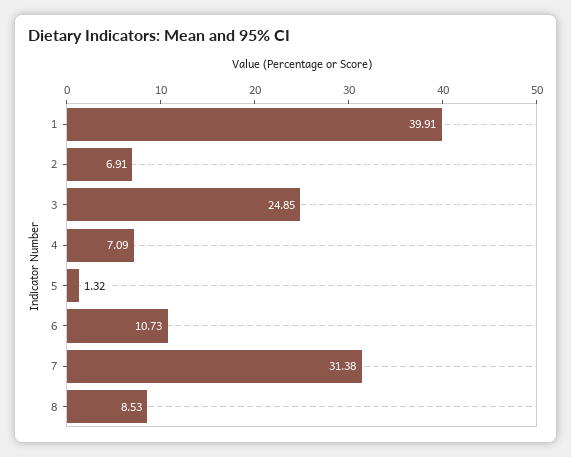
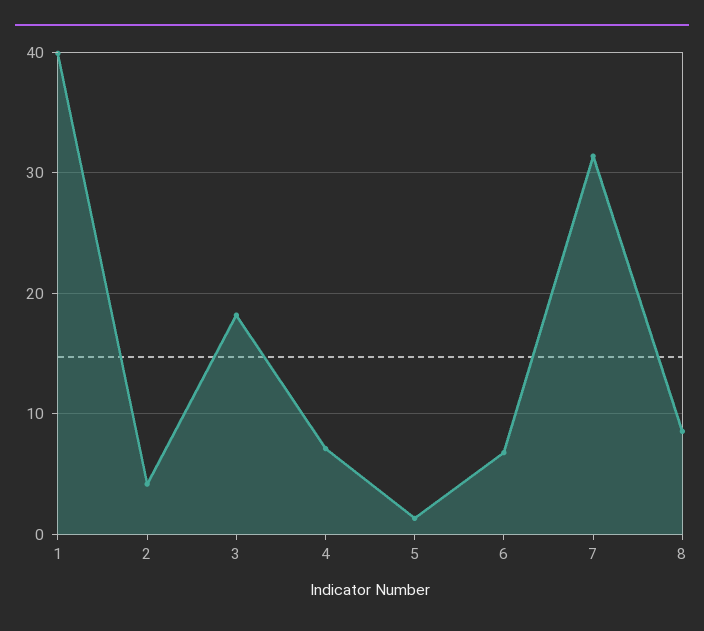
2: 6.91 -> 4
3: 24.85 -> 18
6: 10.73 -> 7

